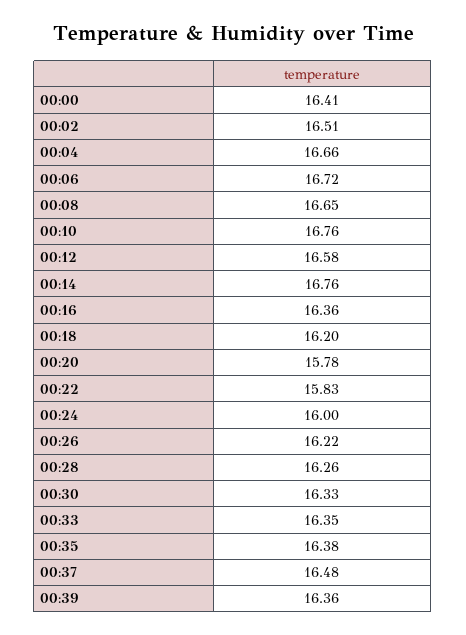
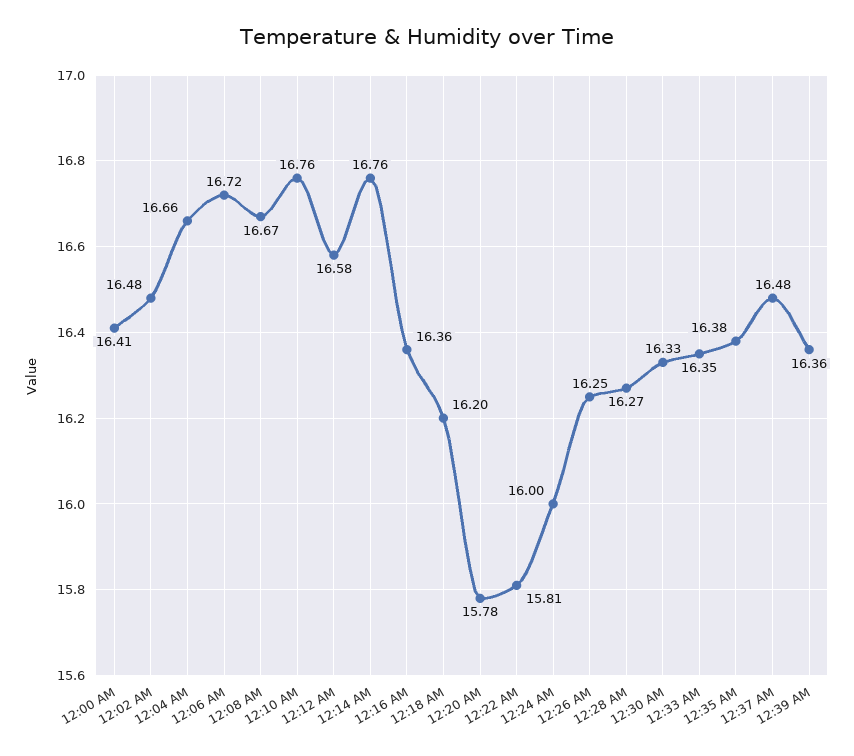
00:02: 16.51 -> 16.48
00:08: 16.65 -> 16.67
00:22: 15.83 -> 15.81
00:26: 16.22 -> 16.25
00:28: 16.26 -> 16.27

